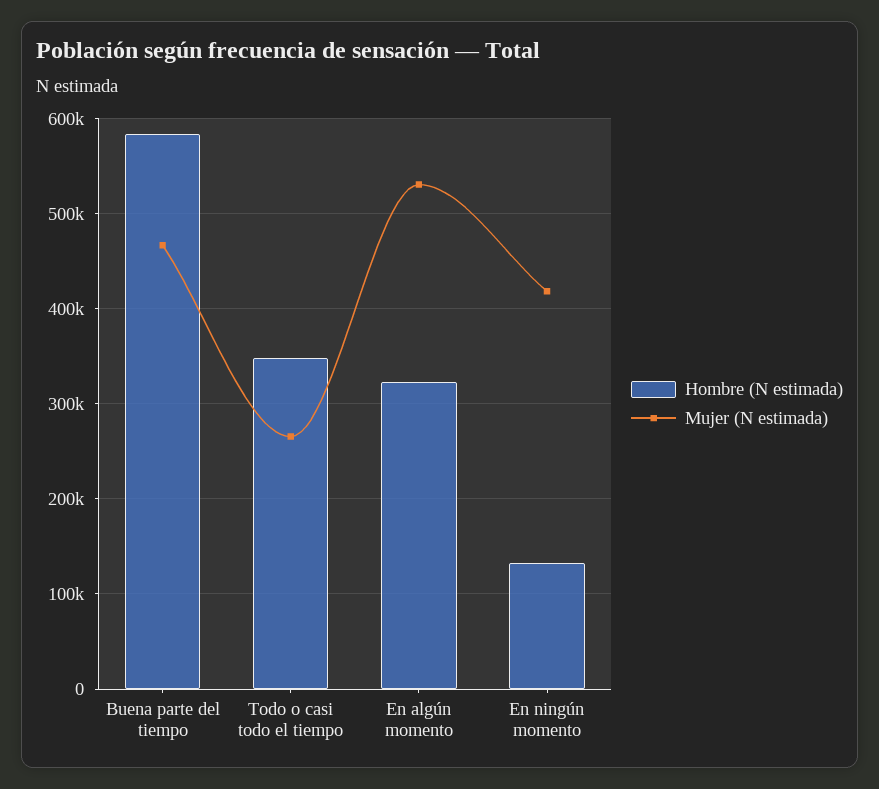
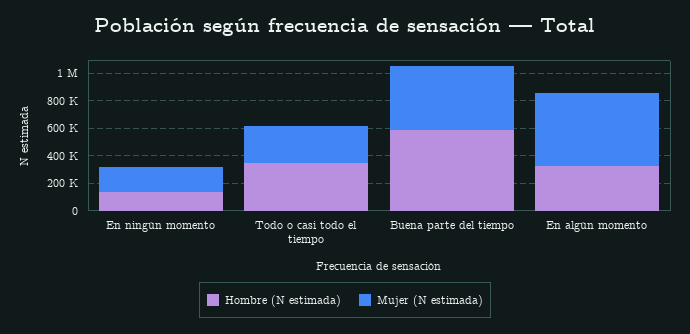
Mujer (N estimada), En ningún momento: 420000 -> 200000

